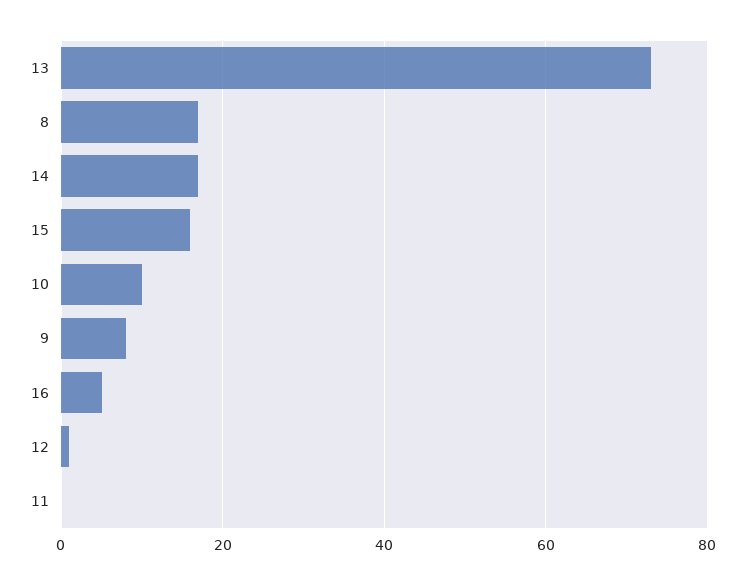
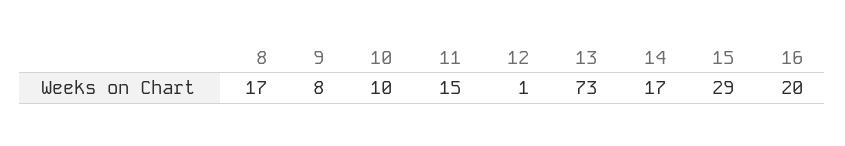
15: 15 -> 29
16: 5 -> 20
11: 0 -> 15

